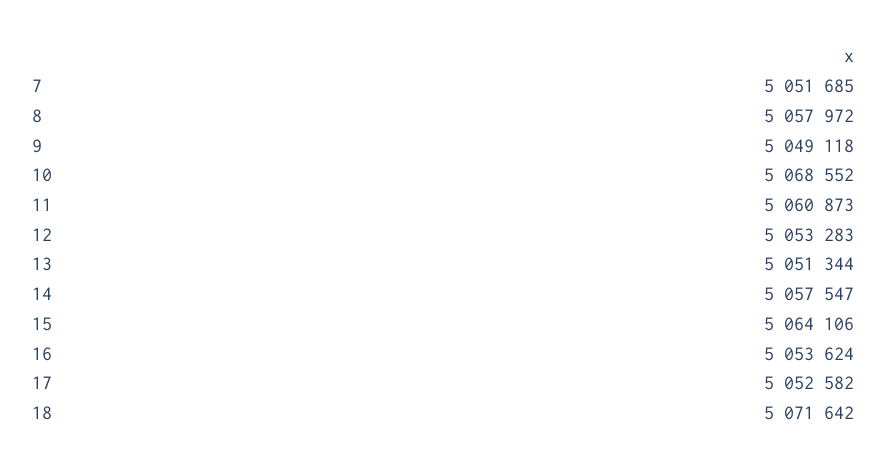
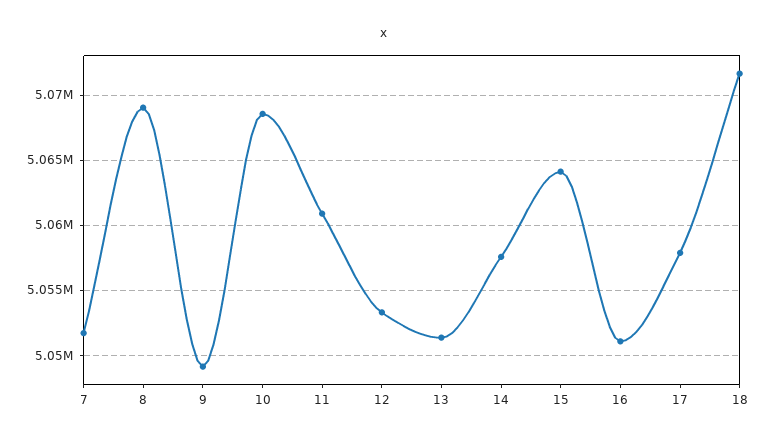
8: 5057972 -> 5069000
16: 5053624 -> 5051000
17: 5052582 -> 5058000

